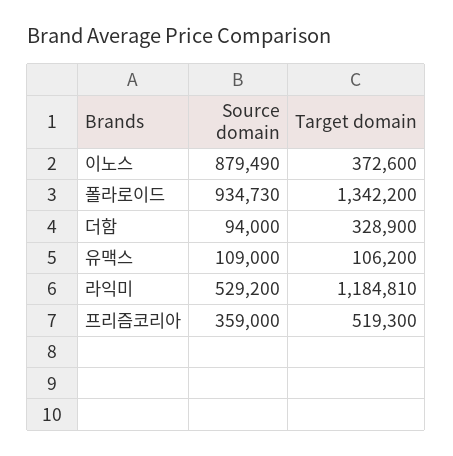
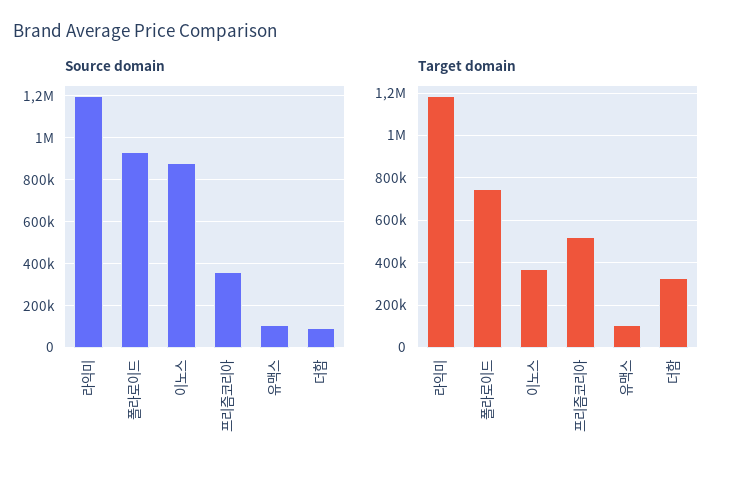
Target domain, 폴라로이드: 1342200 -> 750000
Source domain, 라익미: 529200 -> 1200000

